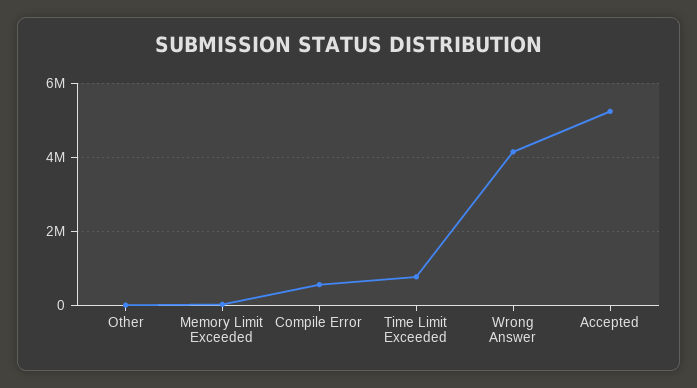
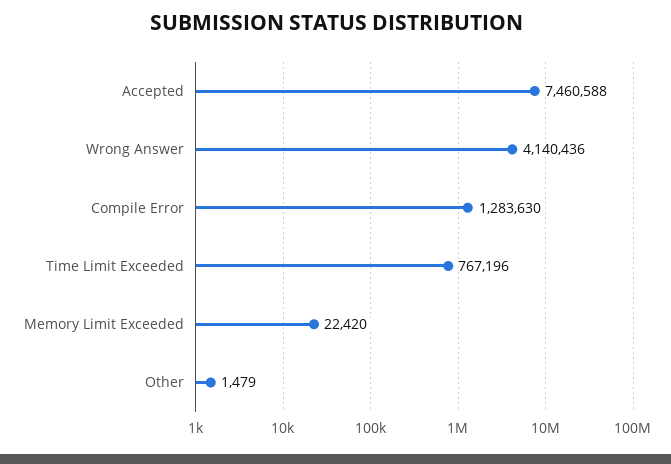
Compile Error: 600000 -> 1283630
Accepted: 5200000 -> 7460588

